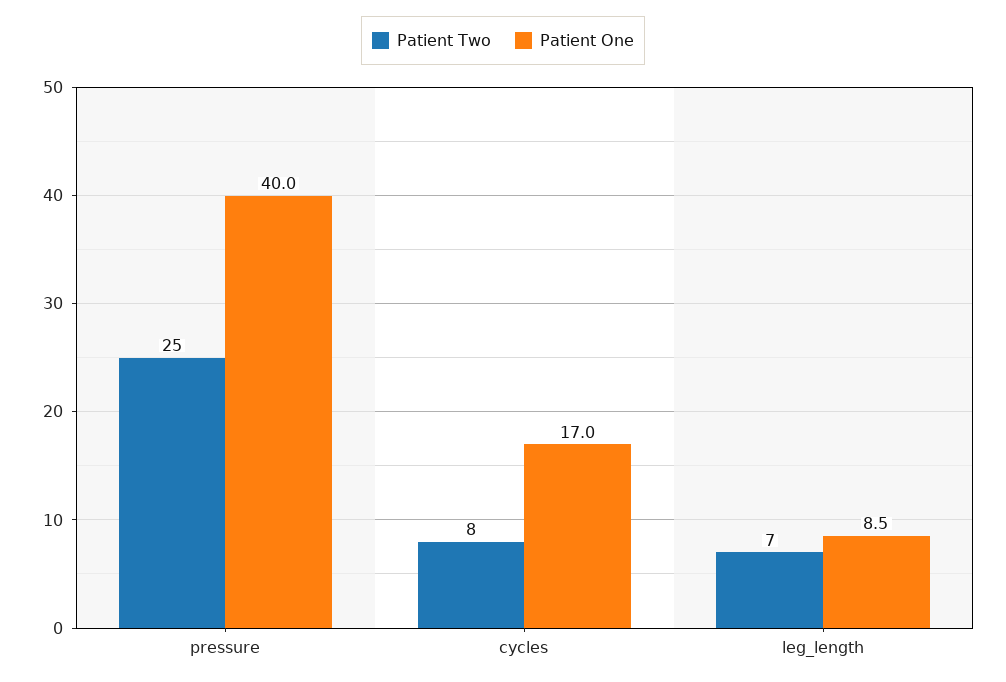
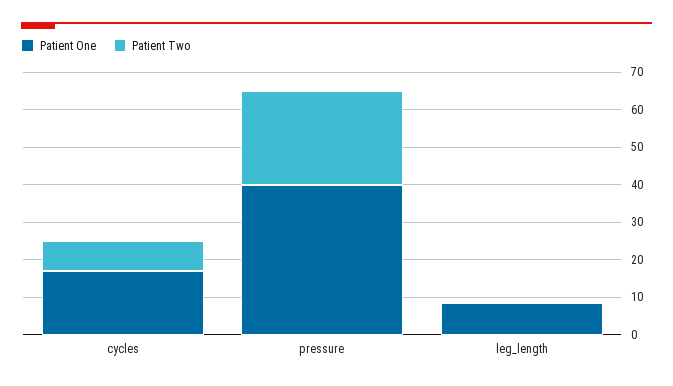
Patient Two, leg_length: 7 -> 0

